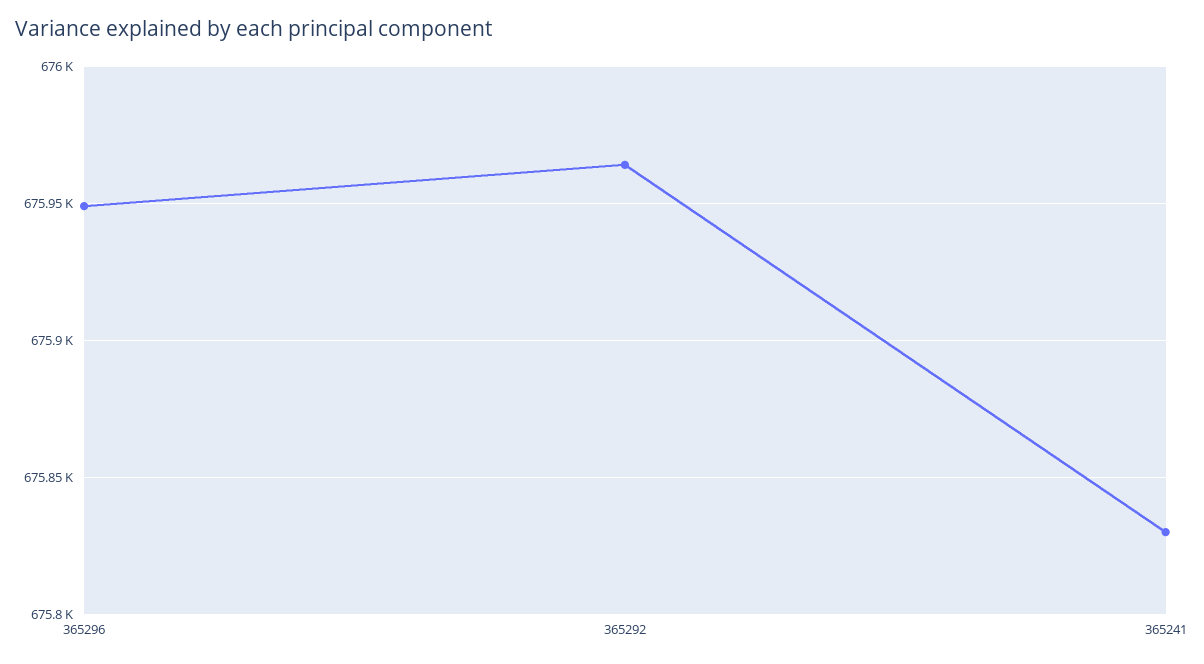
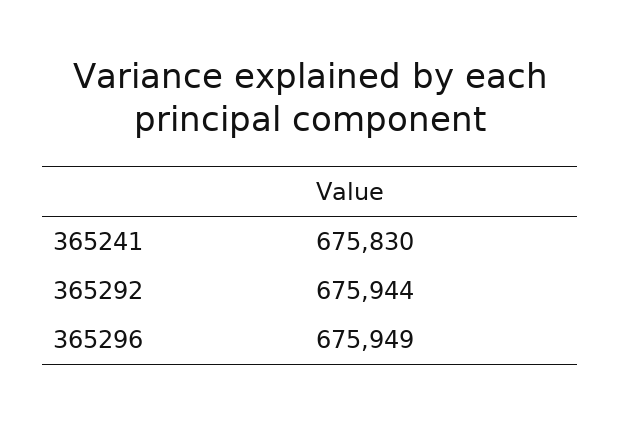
365292: 675965 -> 675944

